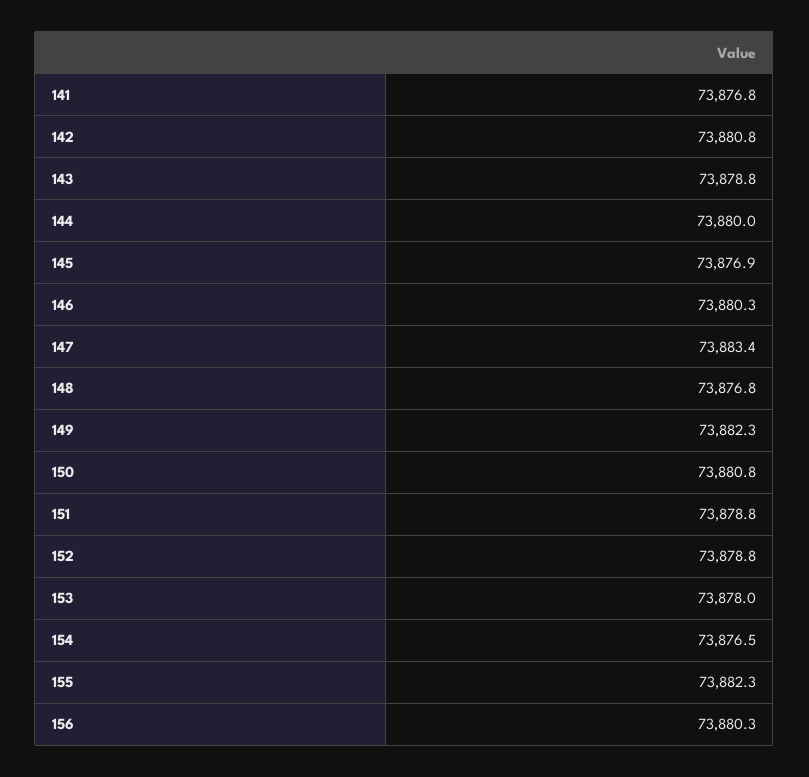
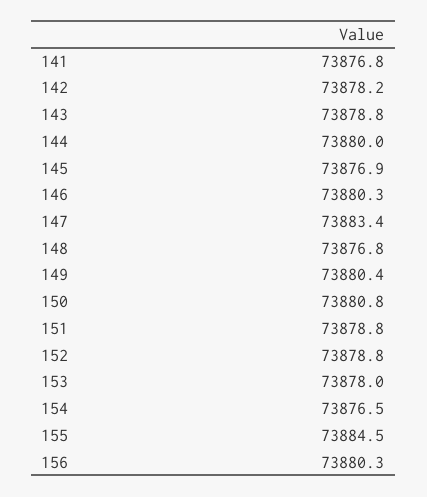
142: 73880.8 -> 73878.2
149: 73882.3 -> 73880.4
155: 73882.3 -> 73884.5

